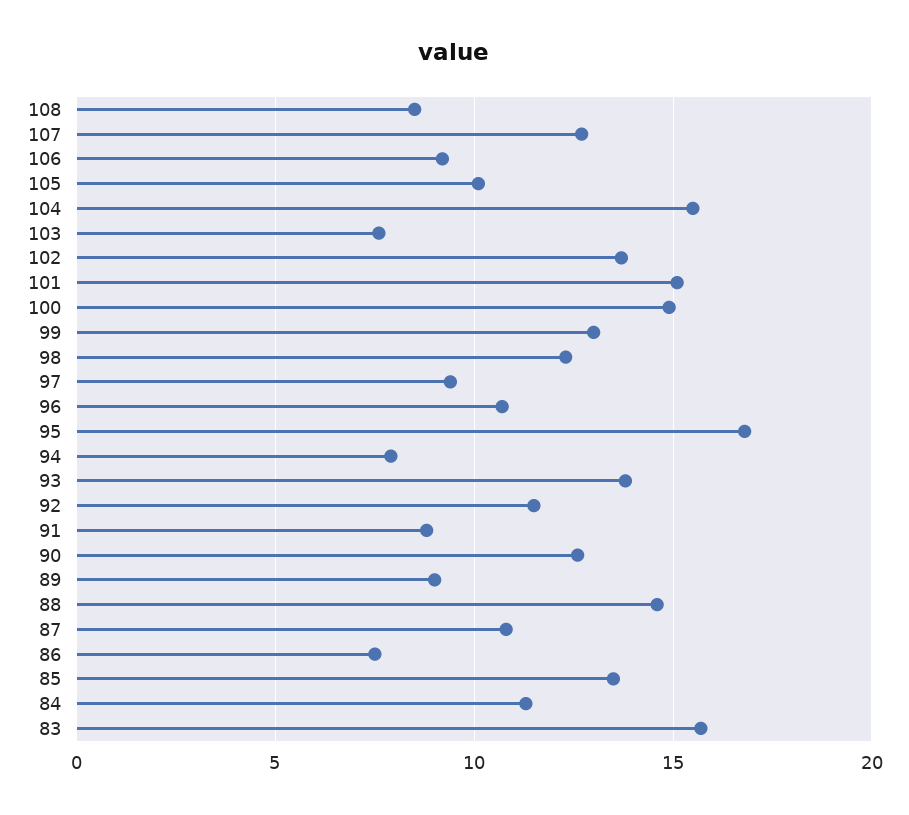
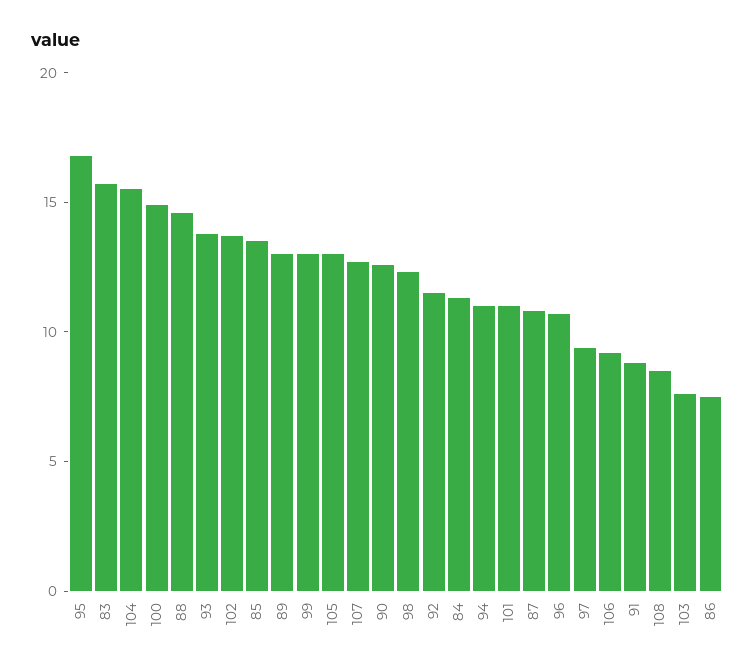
105: 10 -> 13
101: 15 -> 11
94: 8 -> 11
89: 9 -> 13

